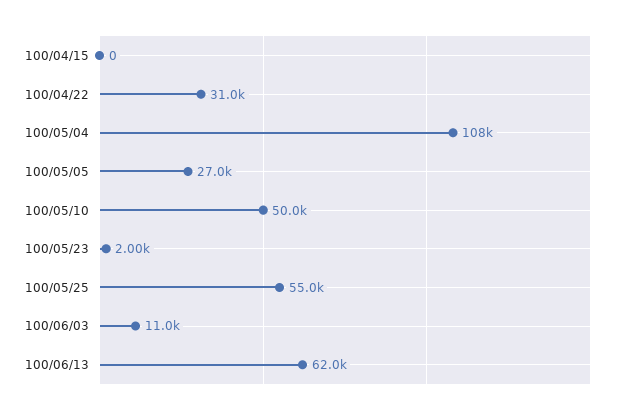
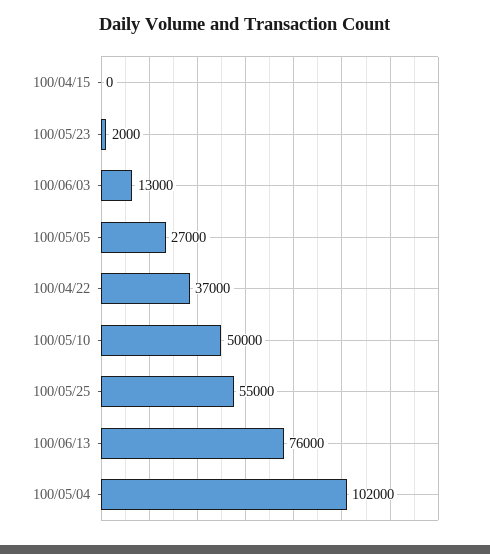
100/04/22: 31000 -> 37000
100/05/04: 108000 -> 102000
100/06/03: 11000 -> 13000
100/06/13: 62000 -> 76000

